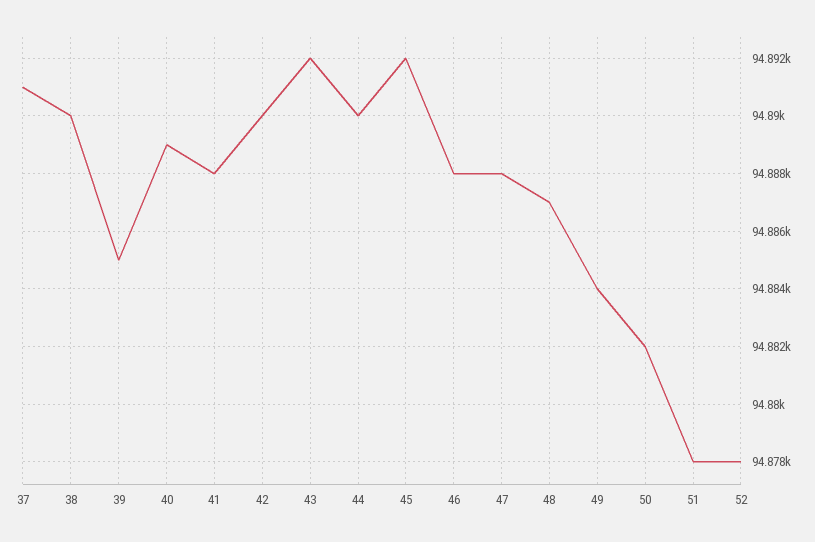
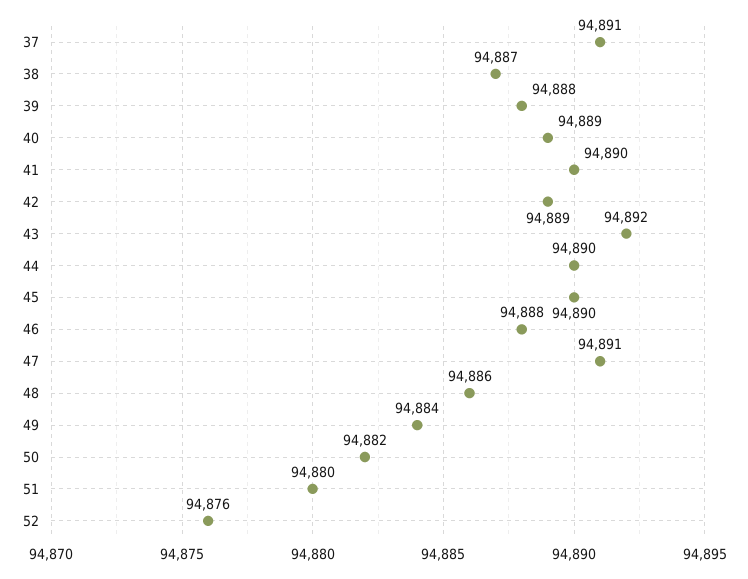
38: 94890 -> 94887
39: 94885 -> 94888
41: 94888 -> 94890
42: 94890 -> 94889
45: 94892 -> 94890
47: 94888 -> 94891
48: 94887 -> 94886
51: 94878 -> 94880
52: 94878 -> 94876

